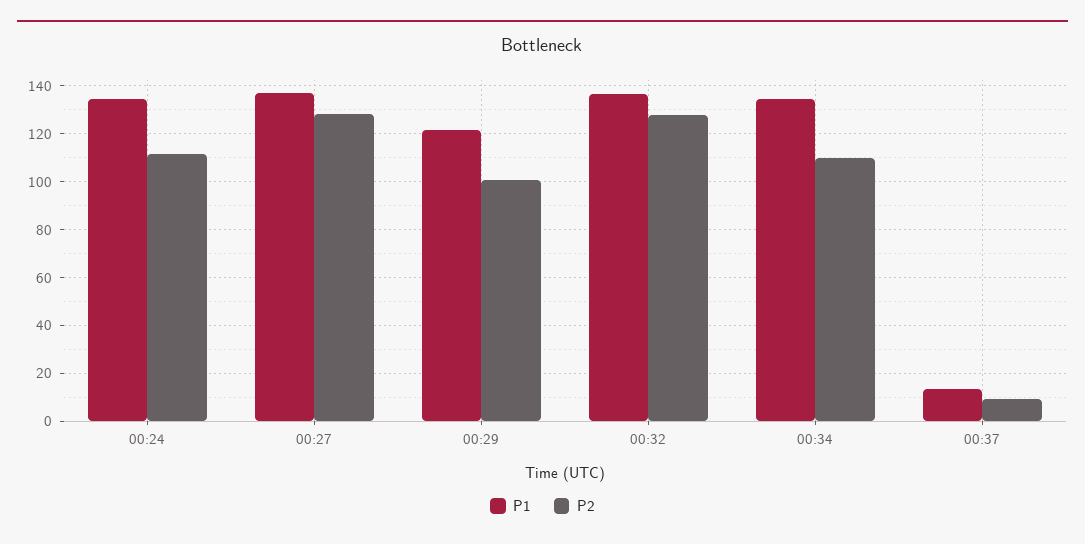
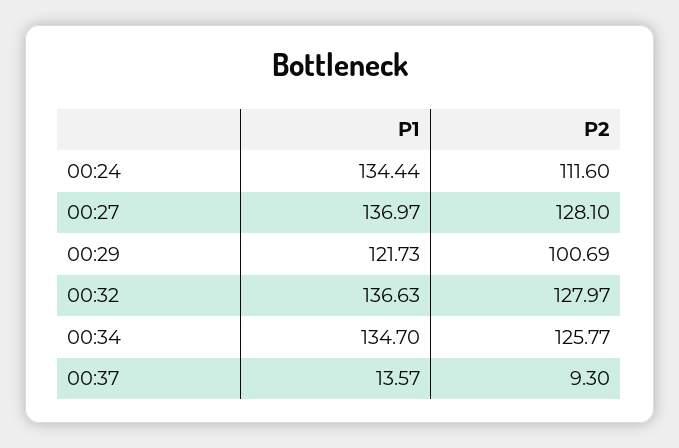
P2, 00:34: 110 -> 125.77

